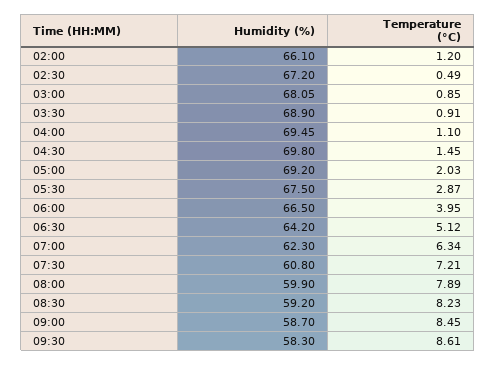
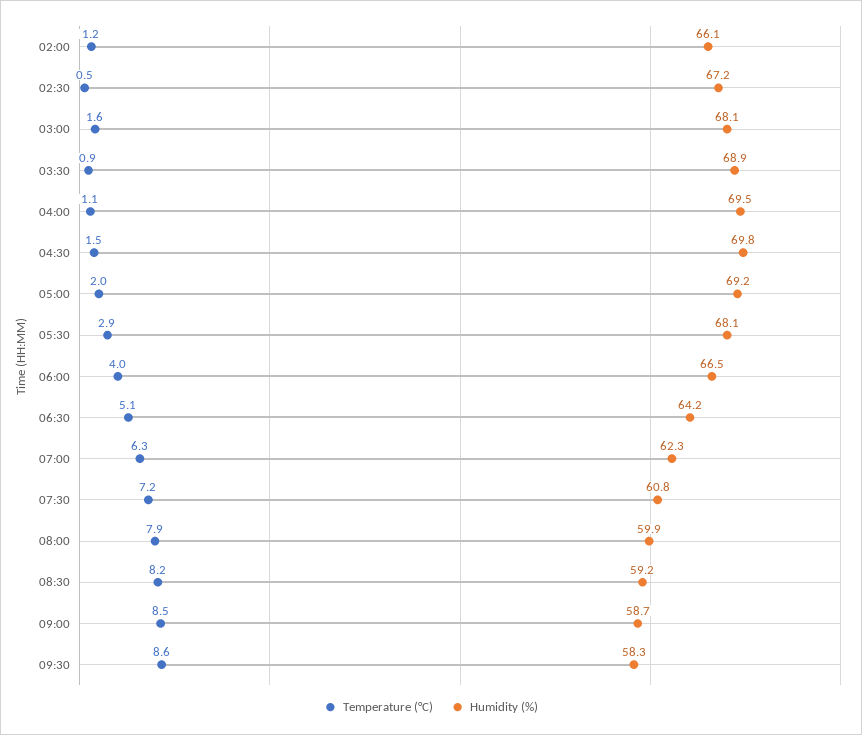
Temperature (°C), 03:00: 0.85 -> 1.6
Humidity (%), 05:30: 67.5 -> 68.1

